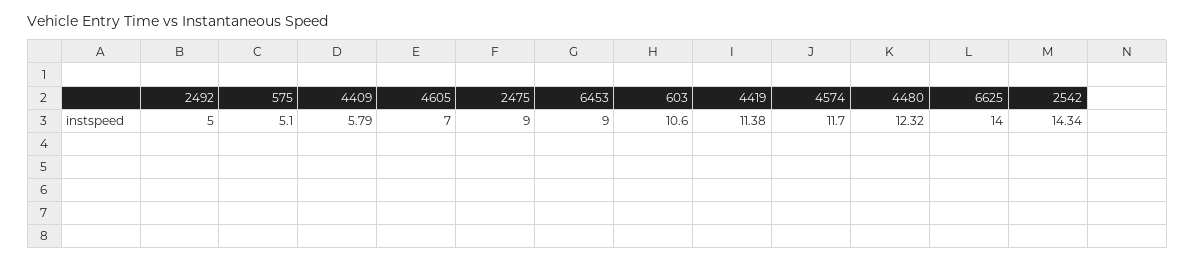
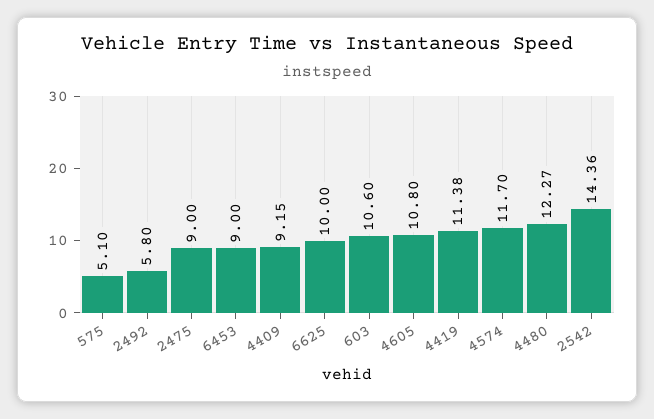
2492: 5 -> 5.8
4409: 5.79 -> 9.15
4605: 7 -> 10.8
4480: 12.32 -> 12.27
6625: 14 -> 10
2542: 14.34 -> 14.36

